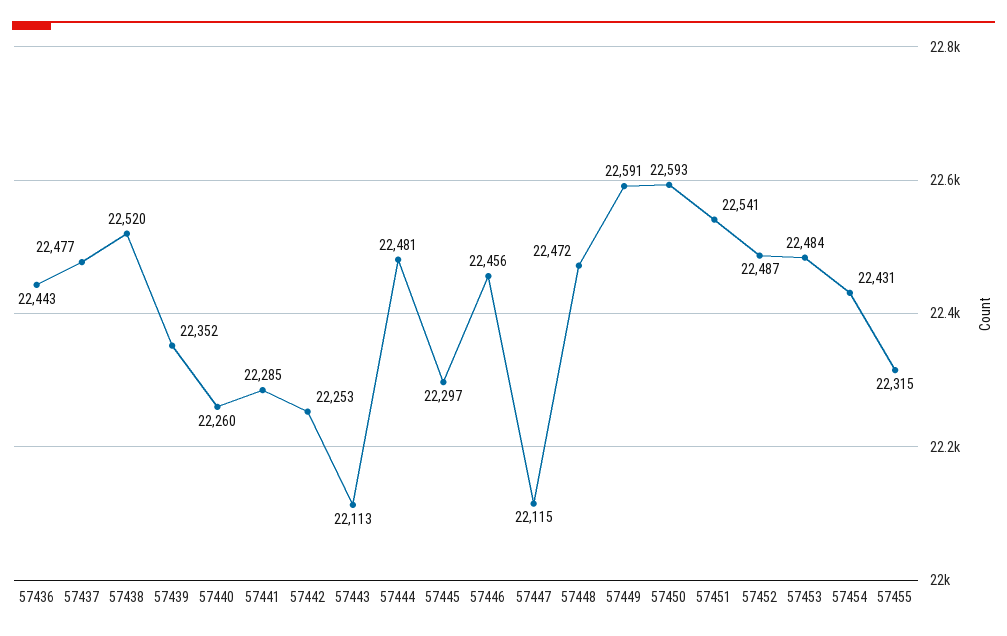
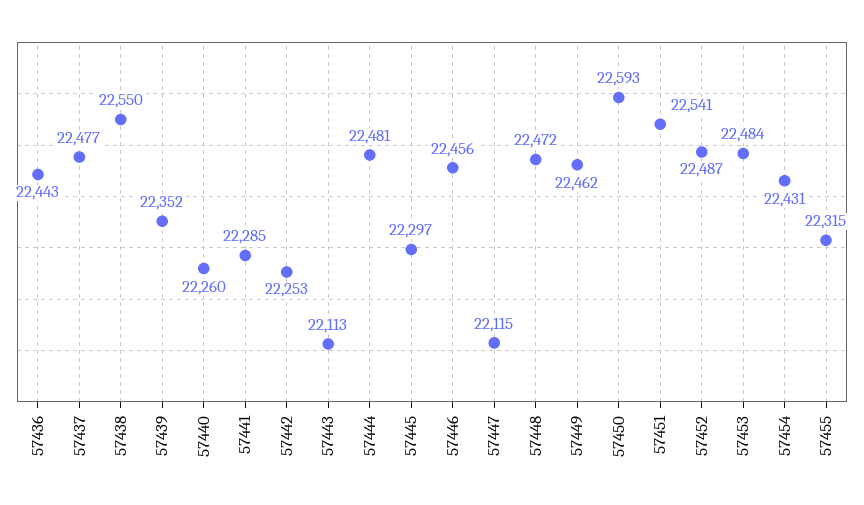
57438: 22520 -> 22550
57449: 22591 -> 22462

